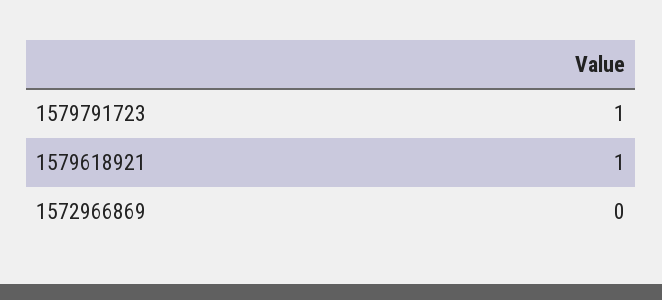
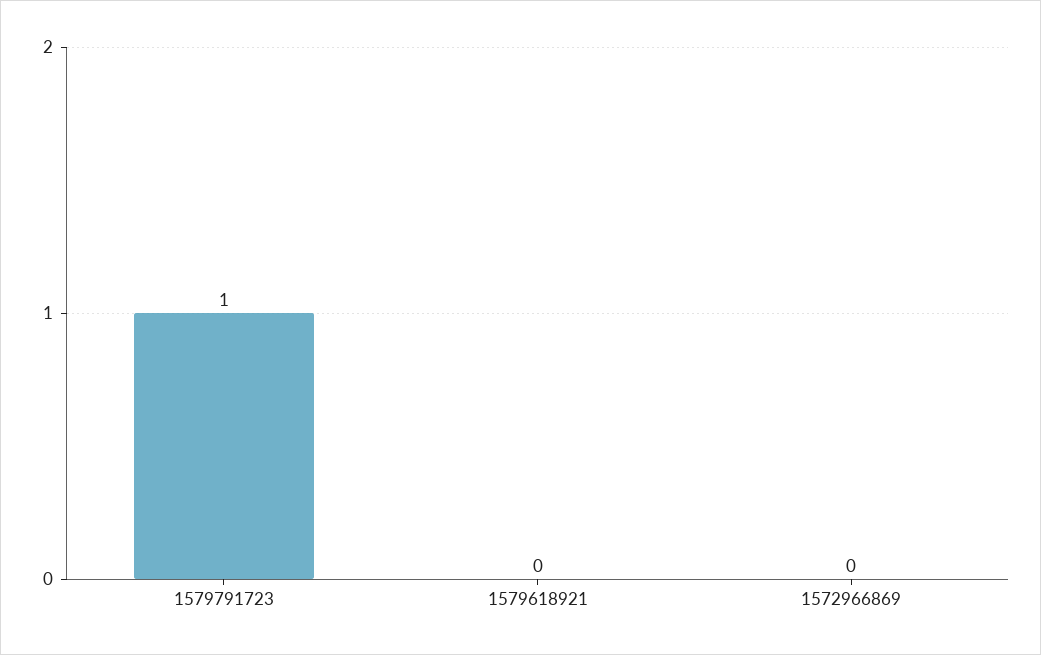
1579618921: 1 -> 0

